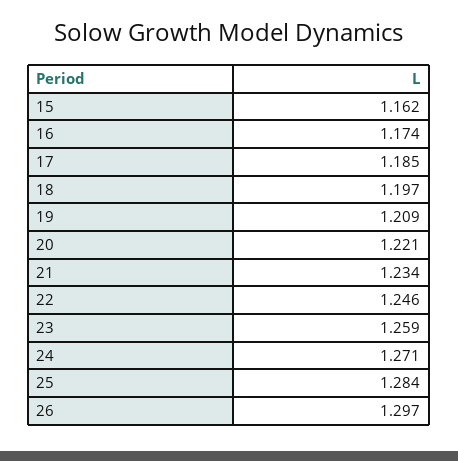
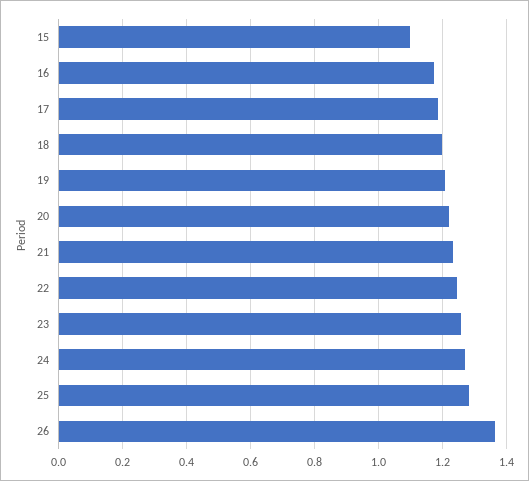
15: 1.162 -> 1.1
26: 1.297 -> 1.36

